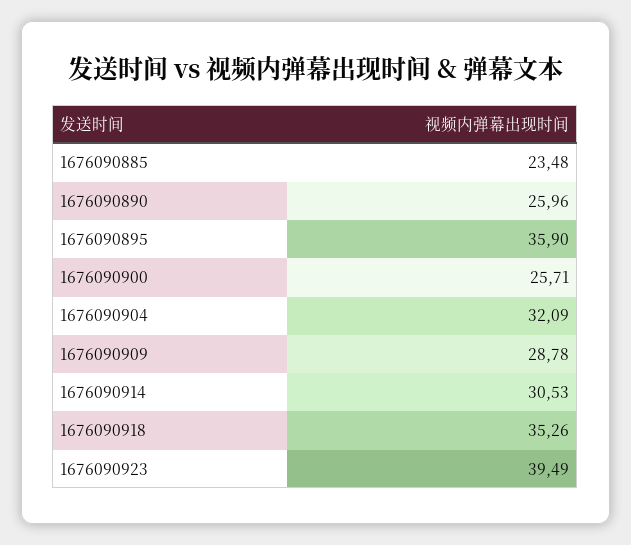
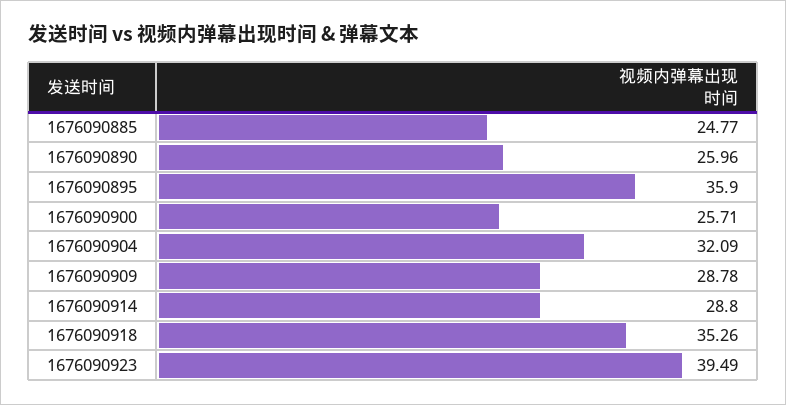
1676090885: 23.48 -> 24.77
1676090914: 30.53 -> 28.8

